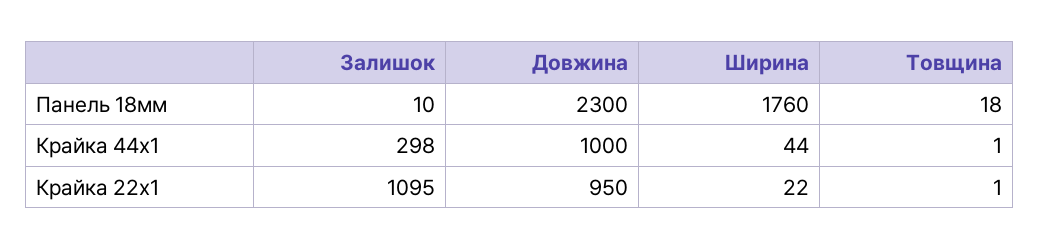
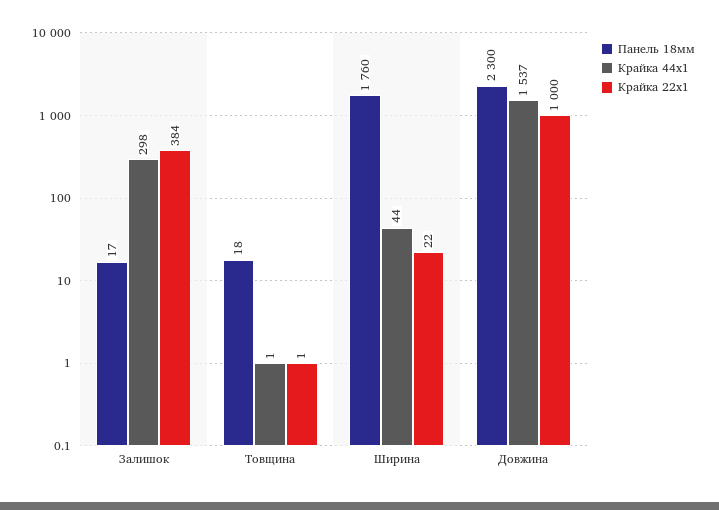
Панель 18мм, Залишок: 10 -> 17
Крайка 44x1, Довжина: 1000 -> 1537
Крайка 22x1, Залишок: 1095 -> 384
Крайка 22x1, Довжина: 950 -> 1000

